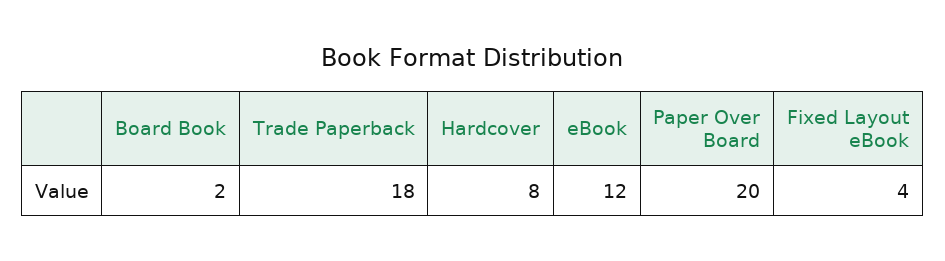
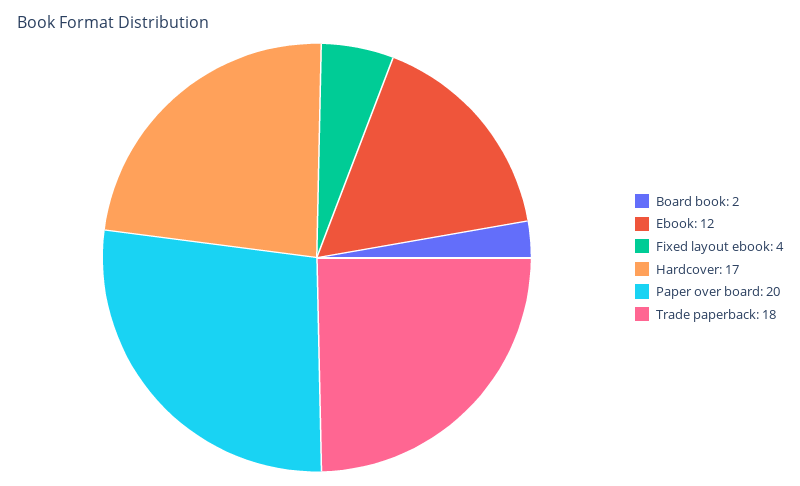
Hardcover: 8 -> 17

